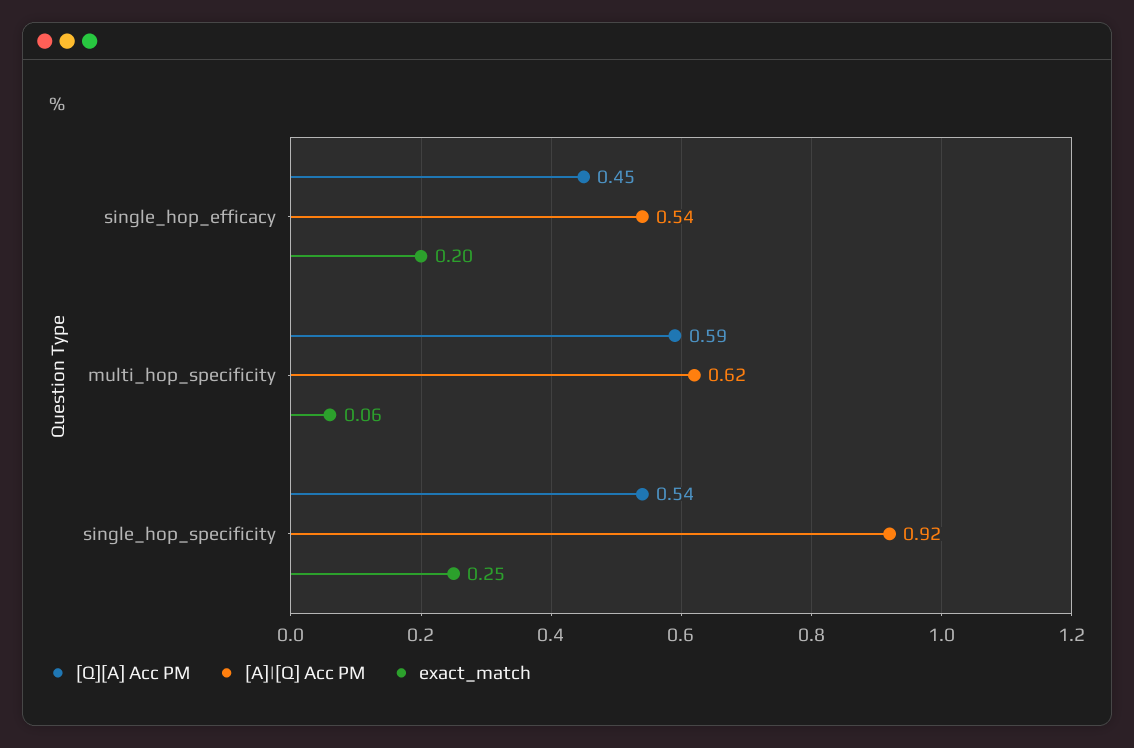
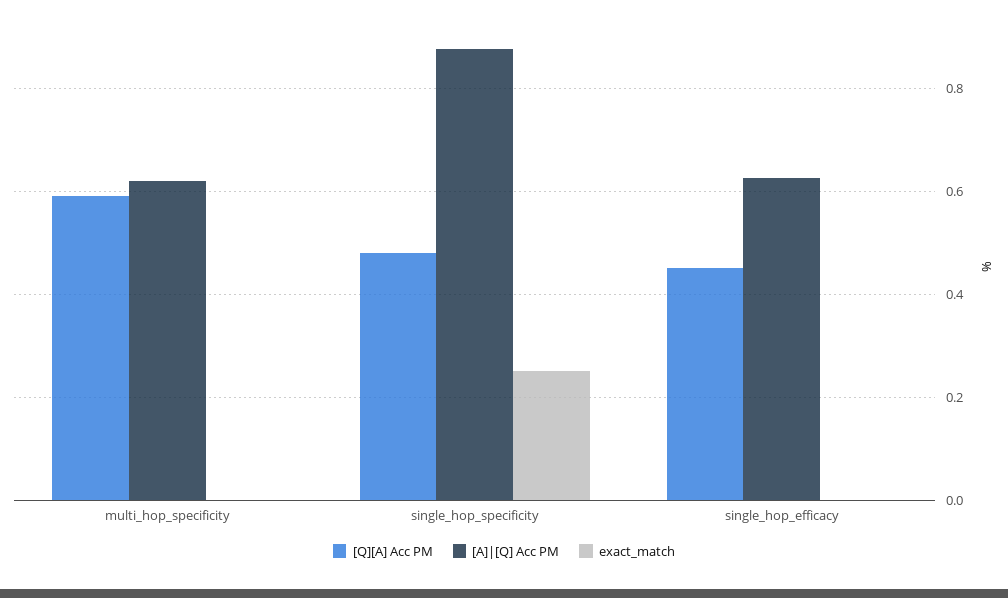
[A]|[Q] Acc PM, single_hop_efficacy: 0.54 -> 0.62
exact_match, single_hop_efficacy: 0.2 -> 0
exact_match, multi_hop_specificity: 0.06 -> 0
[Q][A] Acc PM, single_hop_specificity: 0.54 -> 0.48
[A]|[Q] Acc PM, single_hop_specificity: 0.92 -> 0.88

